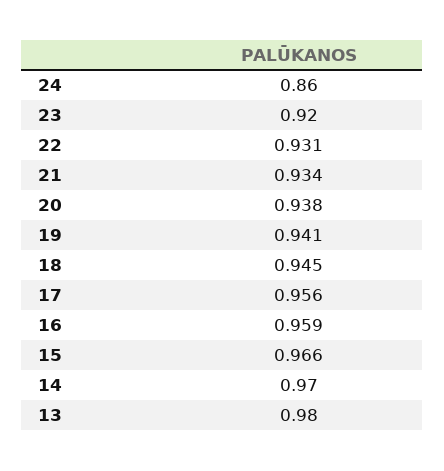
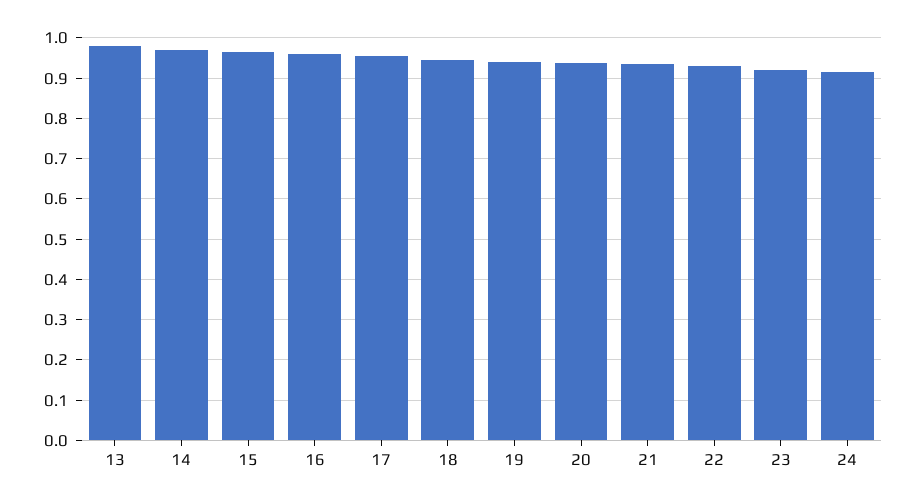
24: 0.86 -> 0.92

